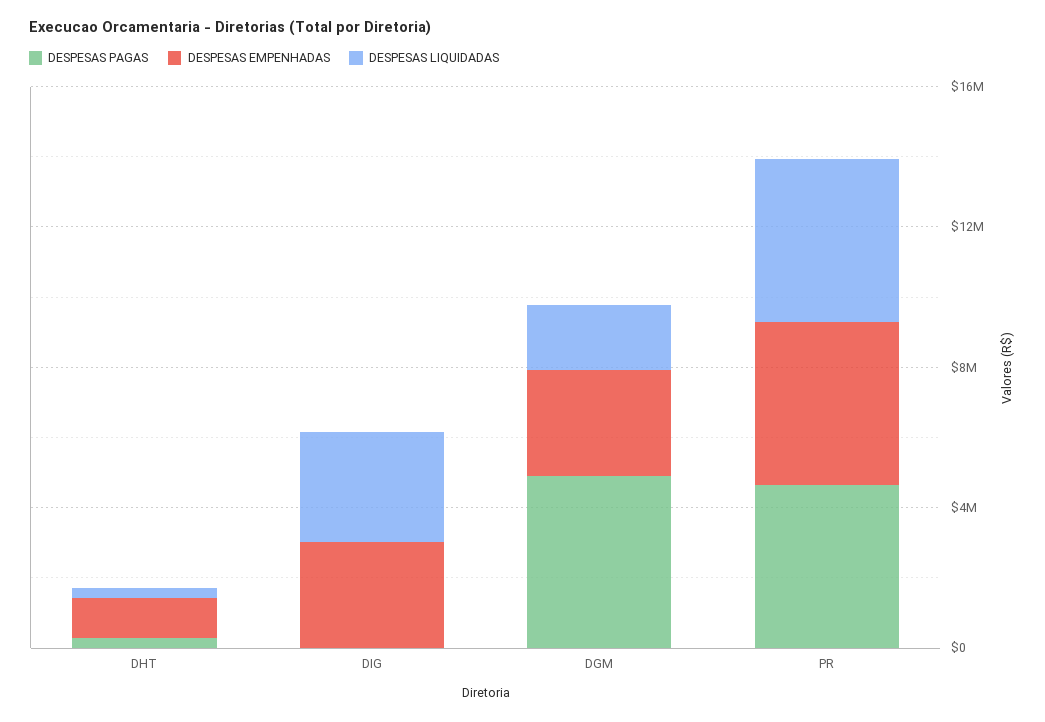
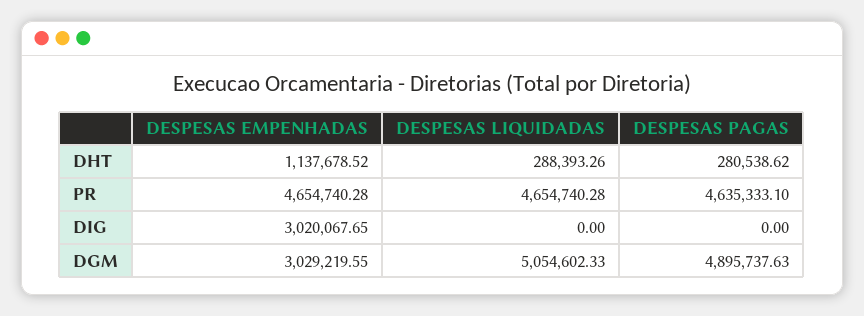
DESPESAS LIQUIDADAS, DIG: 3000000 -> 0
DESPESAS LIQUIDADAS, DGM: 2000000 -> 5054602.33

